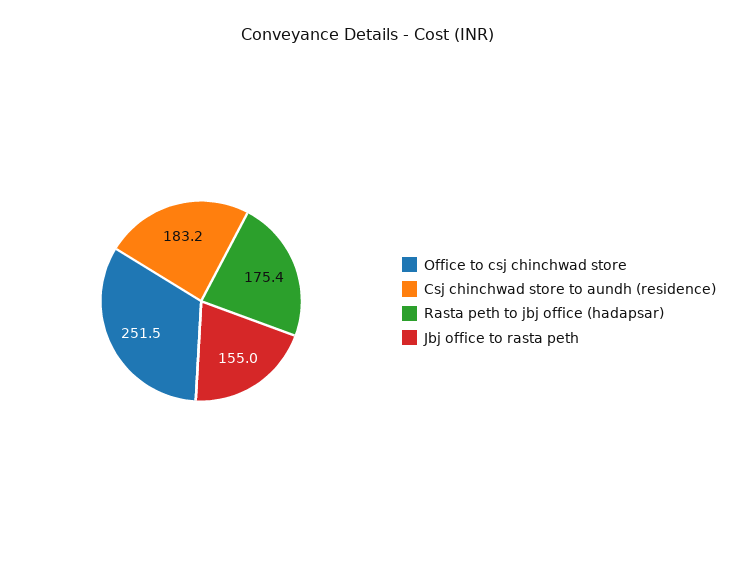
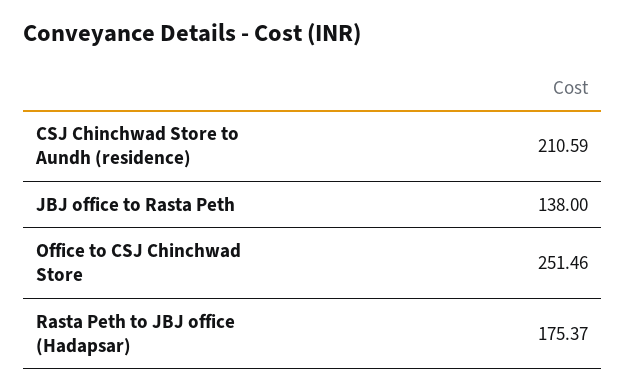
Csj chinchwad store to aundh (residence): 183.2 -> 210.59
Jbj office to rasta peth: 155 -> 138

